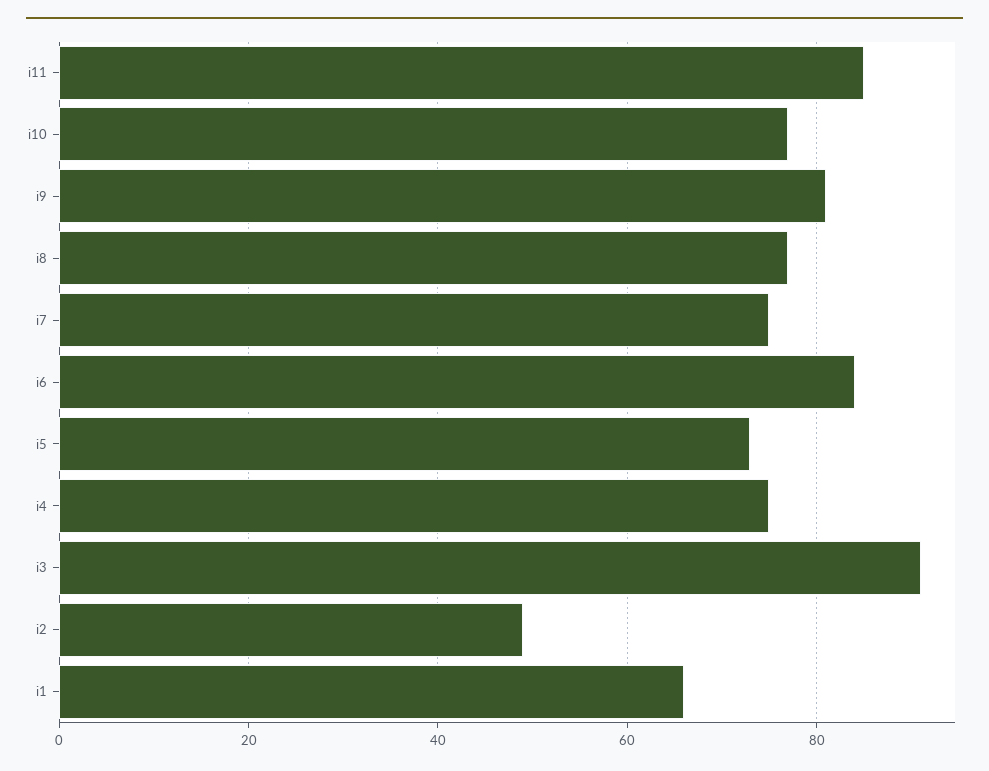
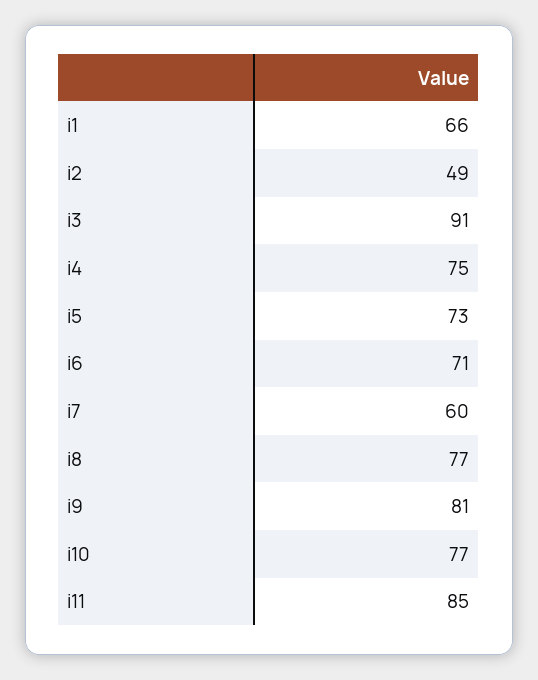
i7: 75 -> 60
i6: 85 -> 71

